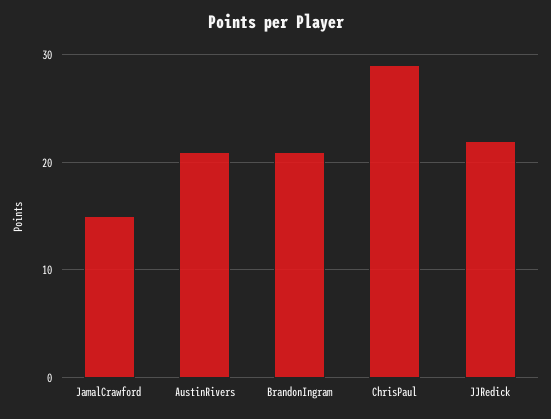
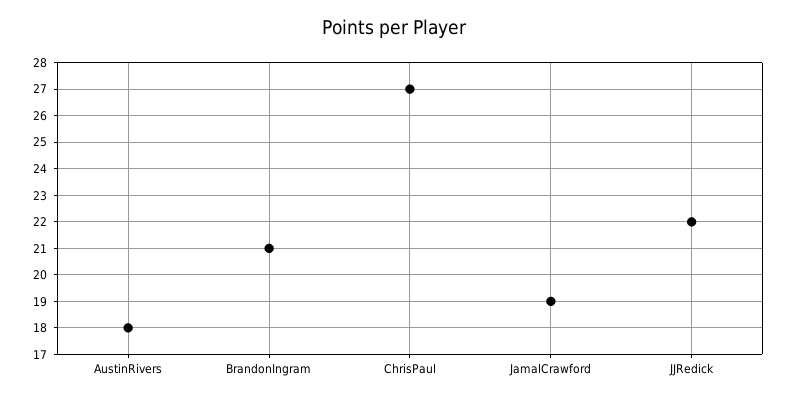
JamalCrawford: 15 -> 19
AustinRivers: 21 -> 18
ChrisPaul: 29 -> 27

